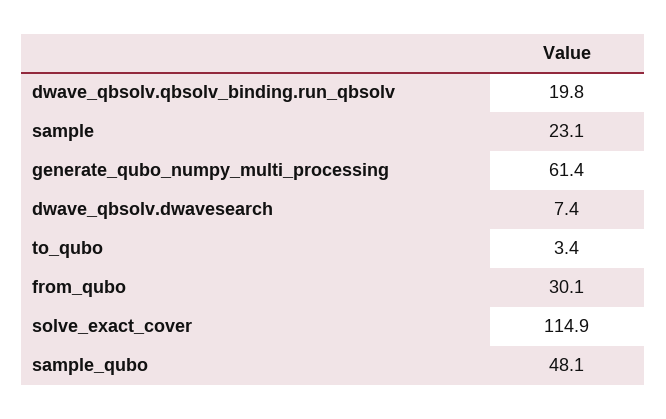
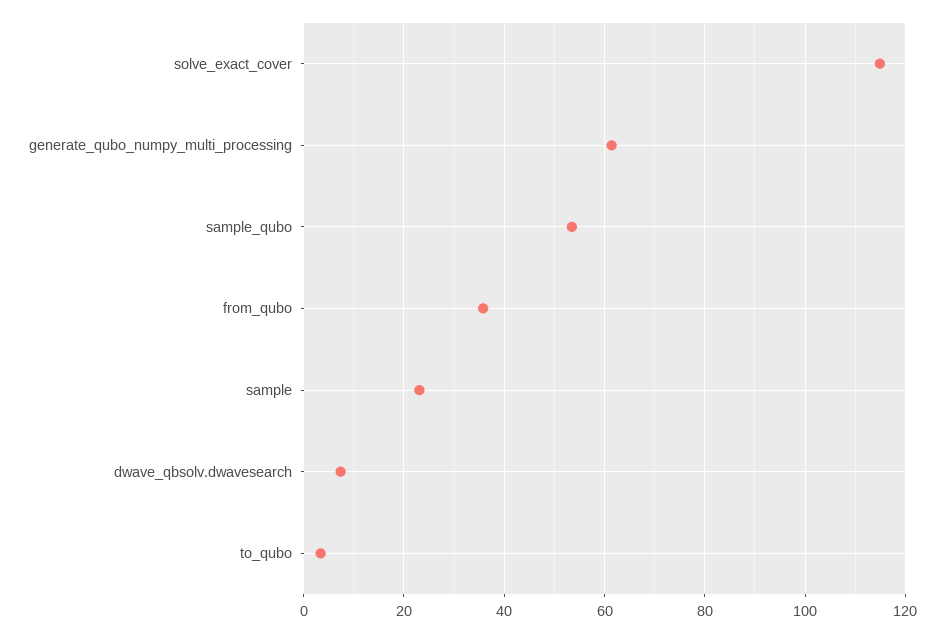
dwave_qbsolv.qbsolv_binding.run_qbsolv: 19.8 -> none
from_qubo: 30.1 -> 36
sample_qubo: 48.1 -> 54

